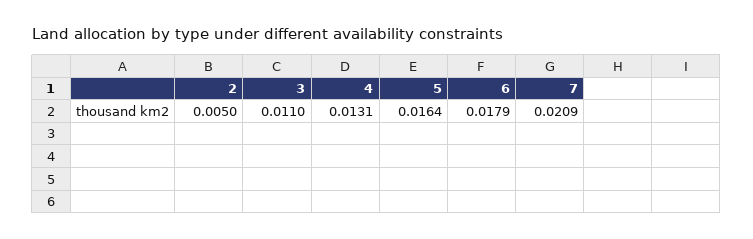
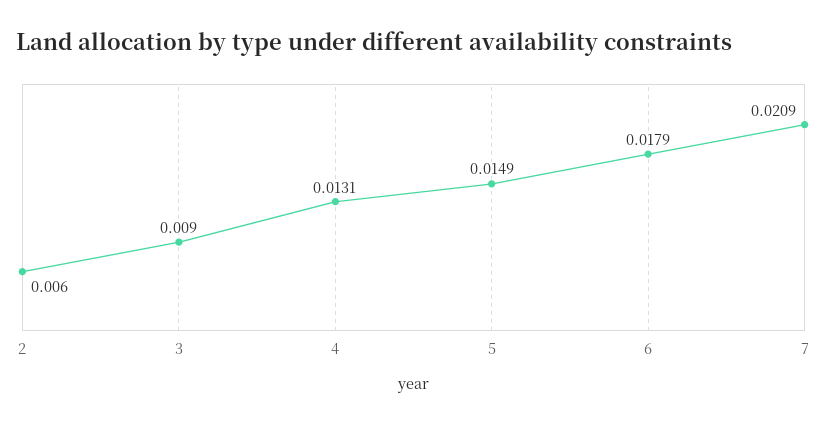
2: 0.005 -> 0.006
3: 0.011 -> 0.009
5: 0.0164 -> 0.0149

